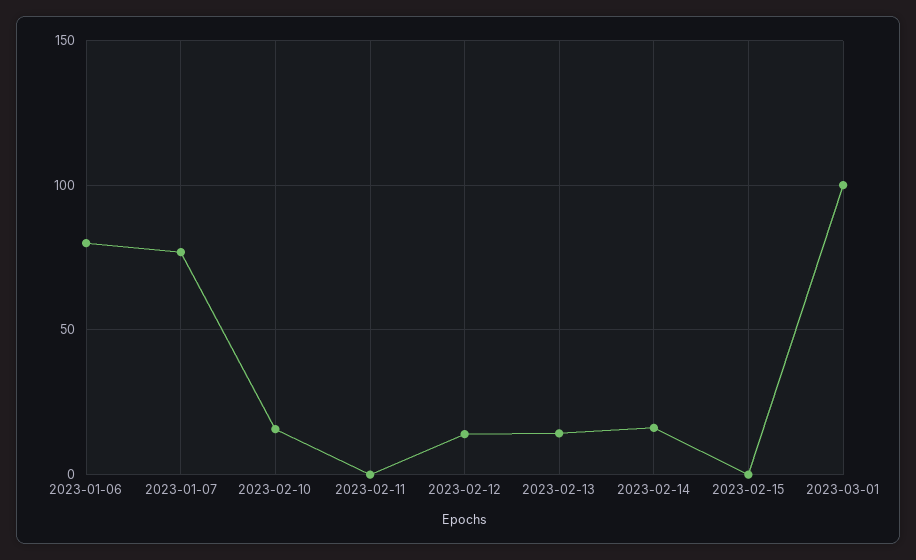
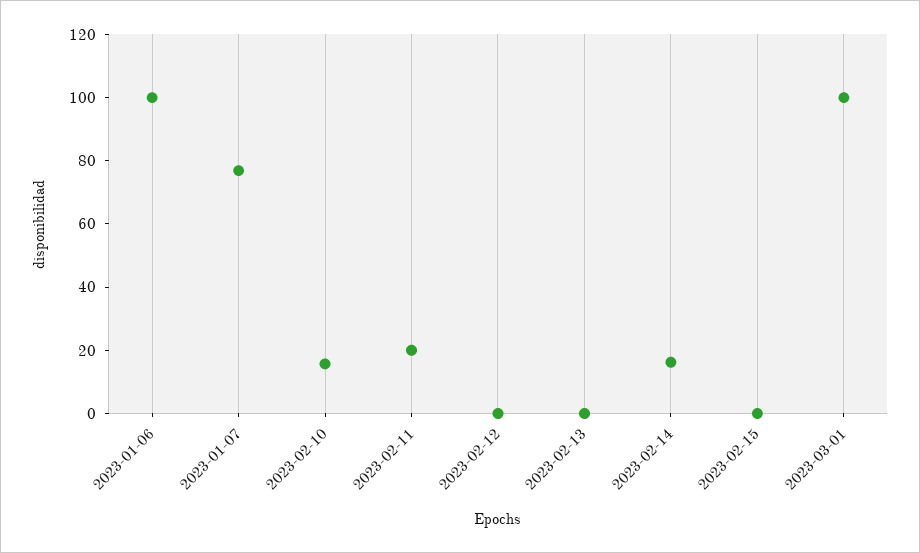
2023-01-06: 80 -> 100
2023-02-11: 0 -> 20
2023-02-12: 15 -> 0
2023-02-13: 15 -> 0

